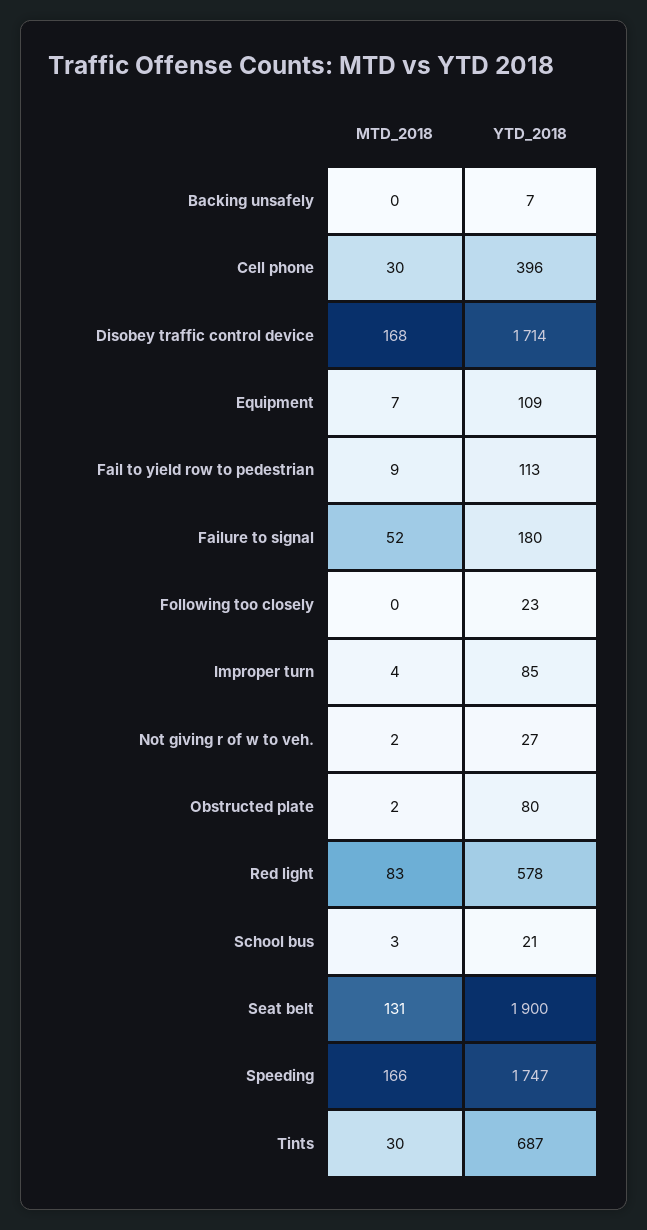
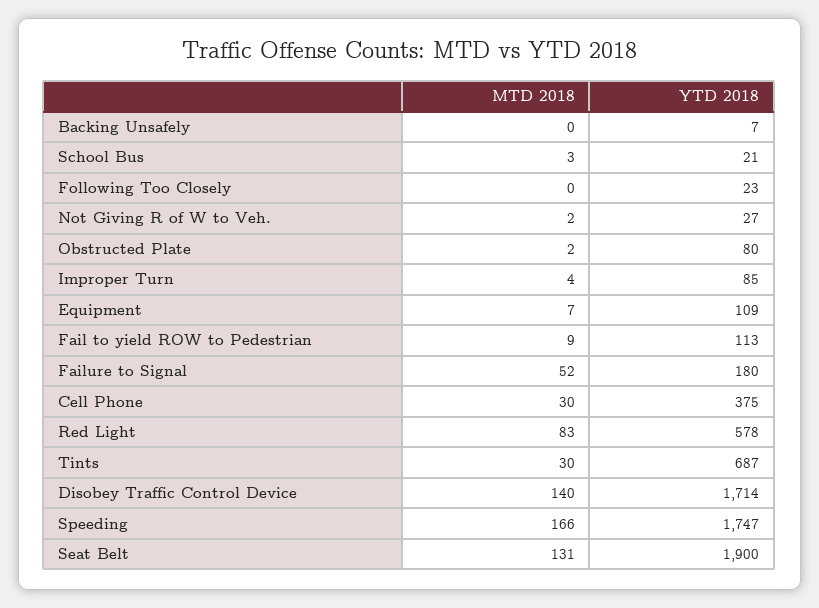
YTD_2018, Cell phone: 396 -> 375
MTD_2018, Disobey traffic control device: 168 -> 140

